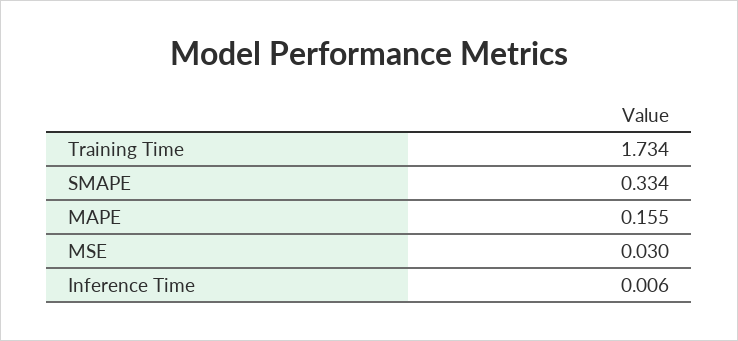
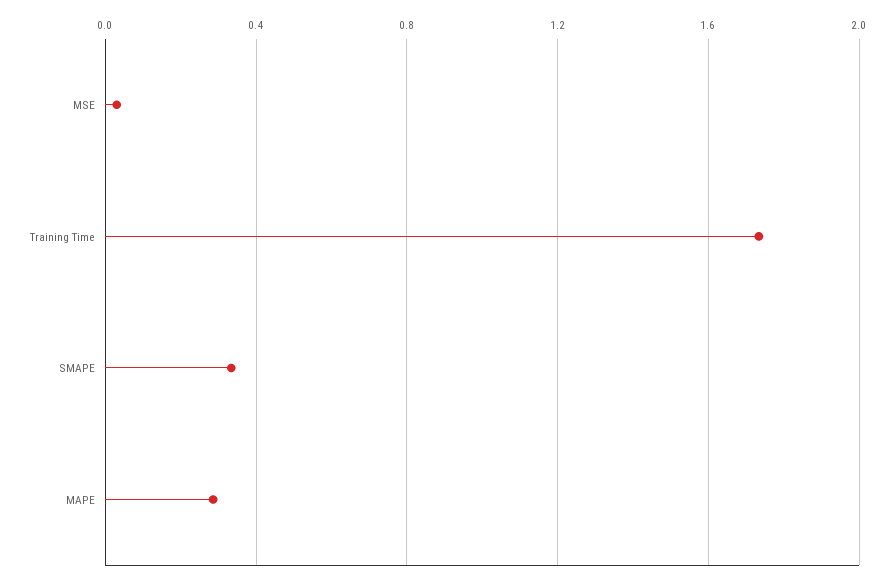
MAPE: 0.155 -> 0.3
Inference Time: 0.006 -> none

